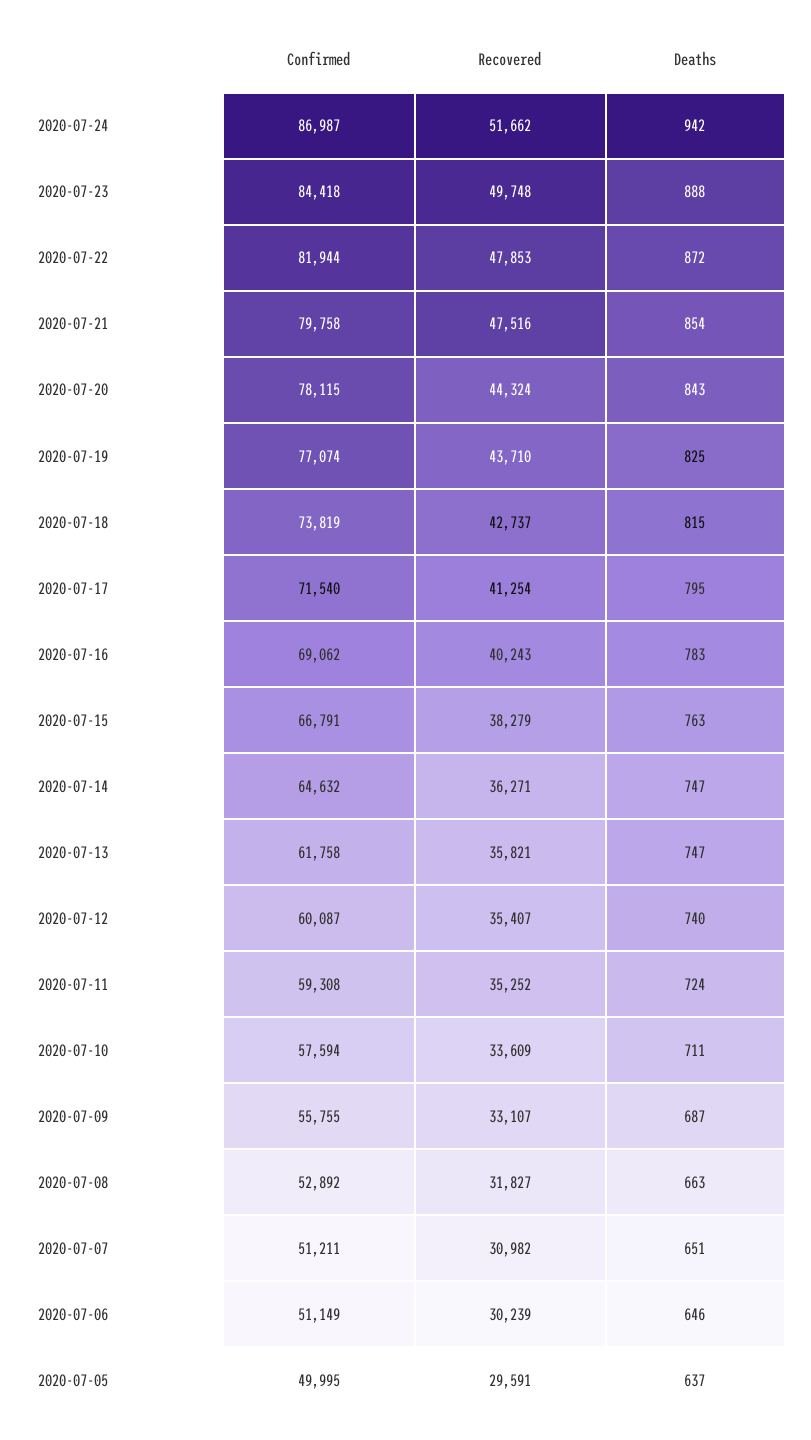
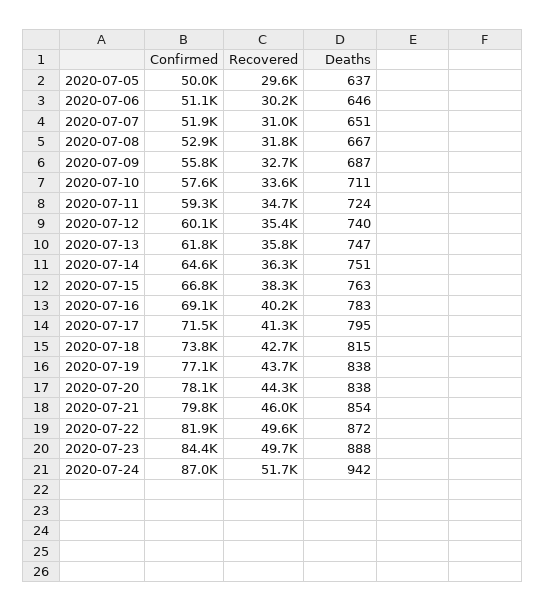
Recovered, 2020-07-22: 47853 -> 49600
Recovered, 2020-07-21: 47516 -> 46000
Deaths, 2020-07-20: 843 -> 838
Deaths, 2020-07-19: 825 -> 838
Deaths, 2020-07-14: 747 -> 751
Recovered, 2020-07-11: 35252 -> 34700
Recovered, 2020-07-09: 33107 -> 32700
Deaths, 2020-07-08: 663 -> 667
Confirmed, 2020-07-07: 51211 -> 51900

